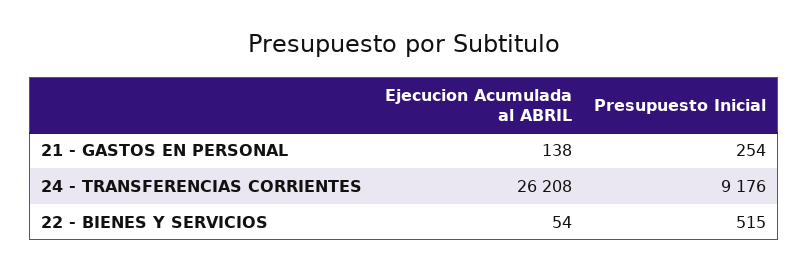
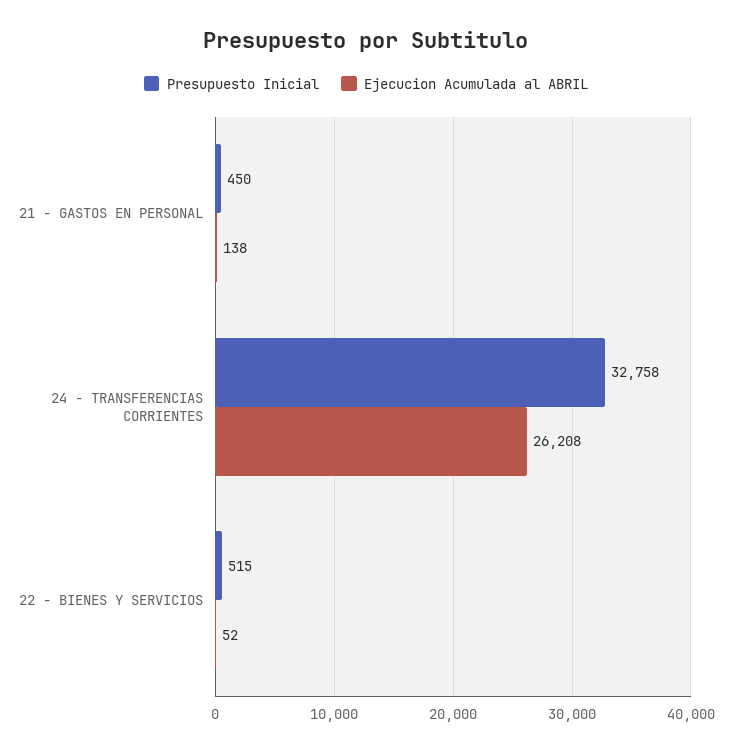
Presupuesto Inicial, 21 - GASTOS EN PERSONAL: 254 -> 450
Presupuesto Inicial, 24 - TRANSFERENCIAS CORRIENTES: 9176 -> 32758
Ejecucion Acumulada al ABRIL, 22 - BIENES Y SERVICIOS: 54 -> 52

